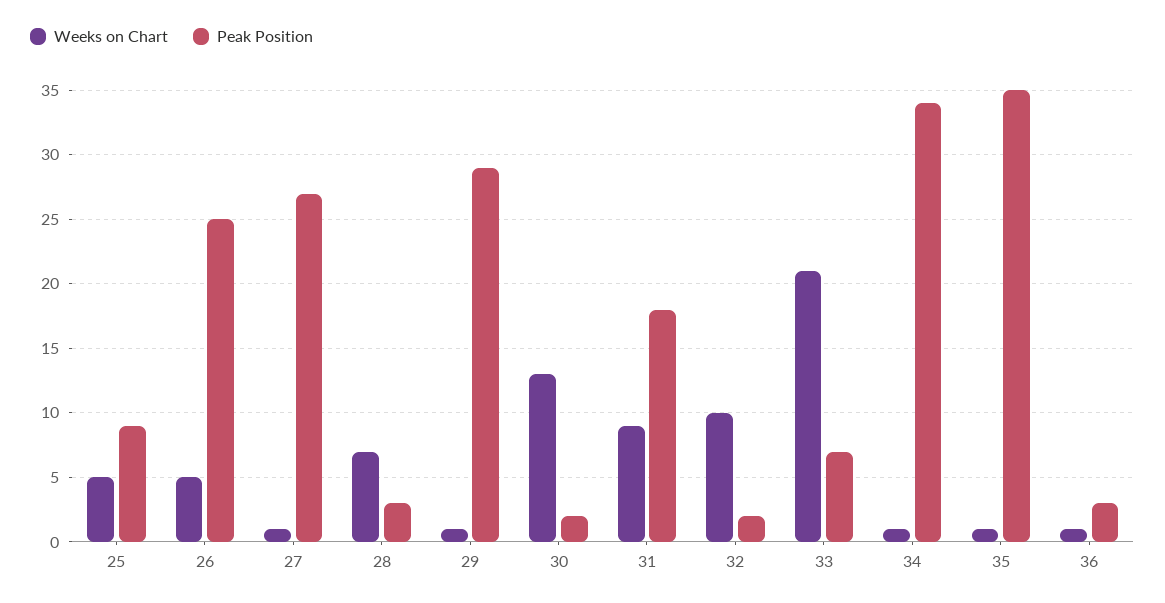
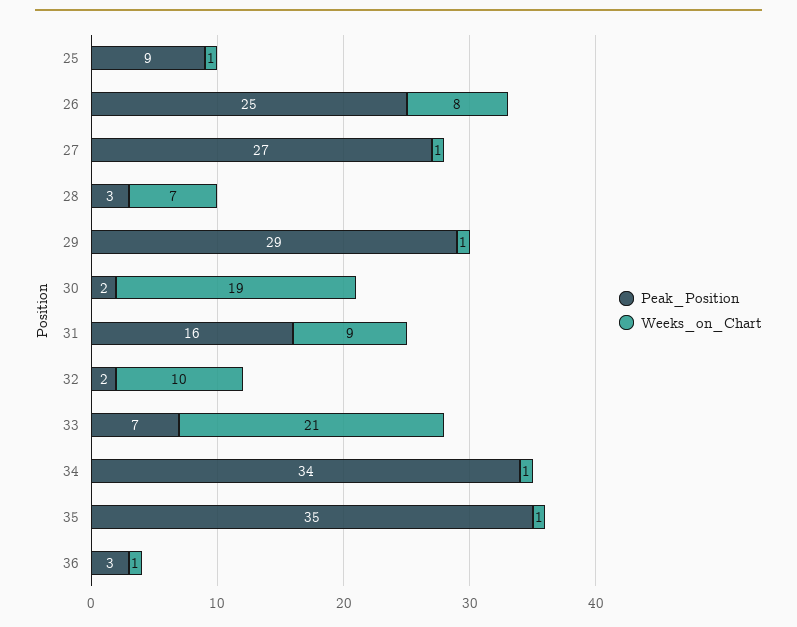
Weeks on Chart, 25: 5 -> 1
Weeks on Chart, 26: 5 -> 8
Weeks on Chart, 30: 13 -> 19
Peak Position, 31: 18 -> 16

